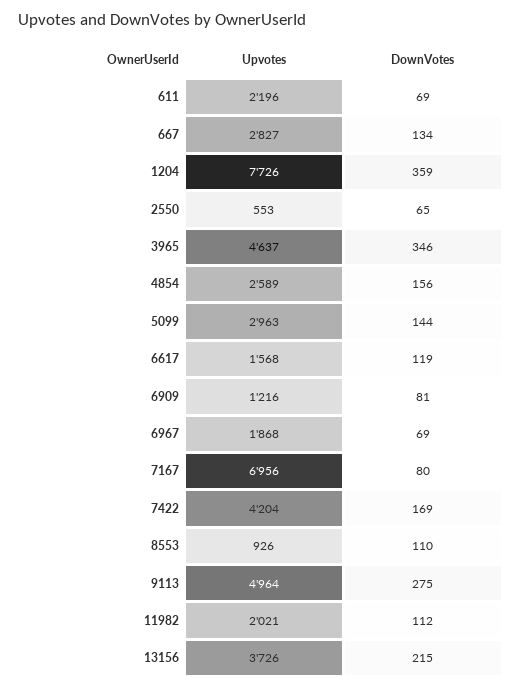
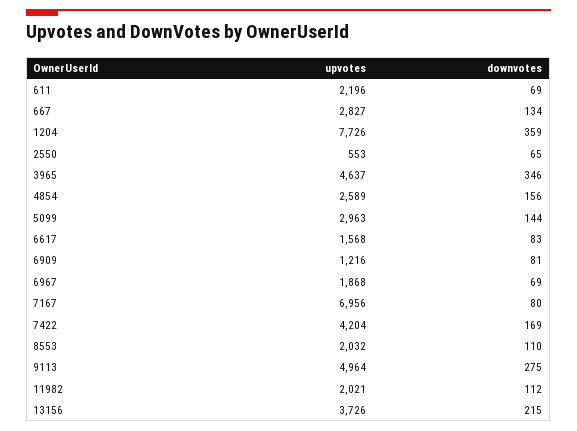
DownVotes, 6617: 119 -> 83
Upvotes, 8553: 926 -> 2032

